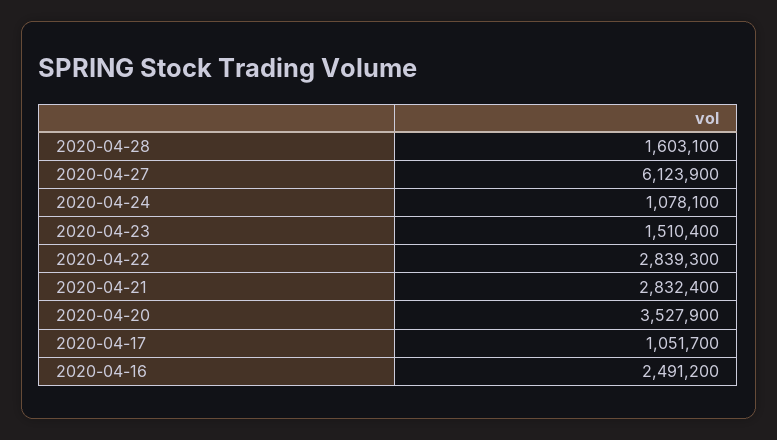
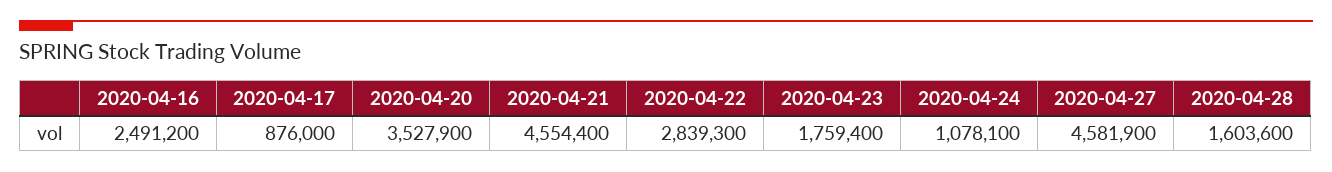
2020-04-28: 1603100 -> 1603600
2020-04-27: 6123900 -> 4581900
2020-04-23: 1510400 -> 1759400
2020-04-21: 2832400 -> 4554400
2020-04-17: 1051700 -> 876000

